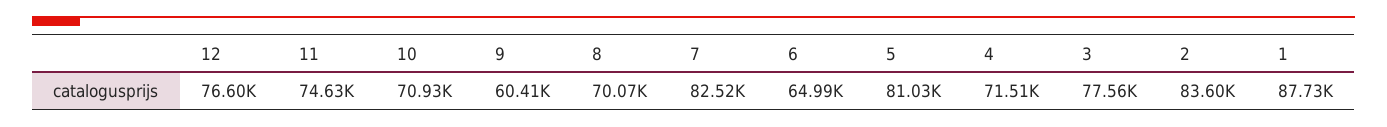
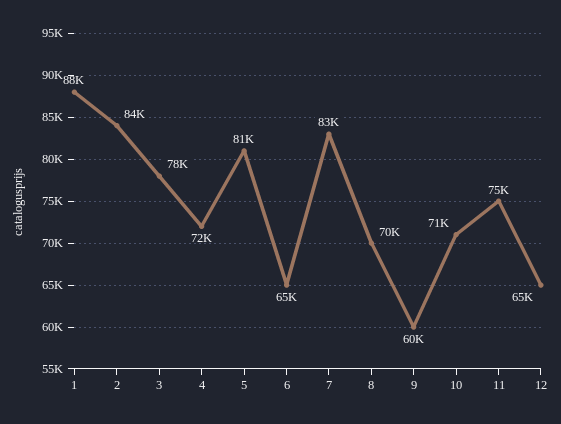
12: 76600 -> 65000

